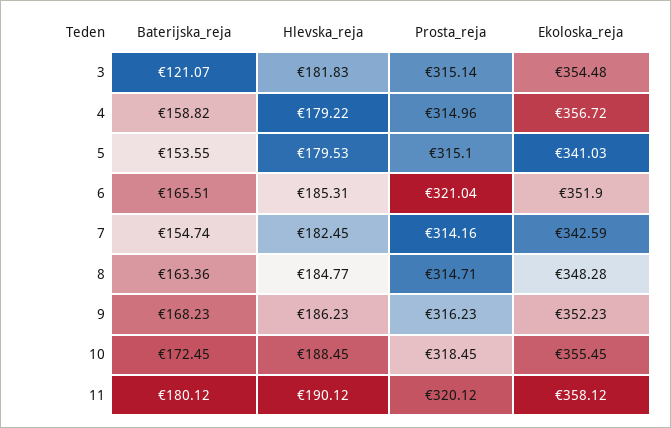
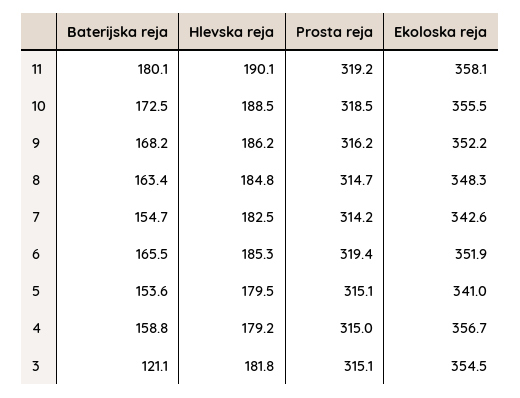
Prosta_reja, 6: 321.04 -> 319.4
Prosta_reja, 11: 320.12 -> 319.2

